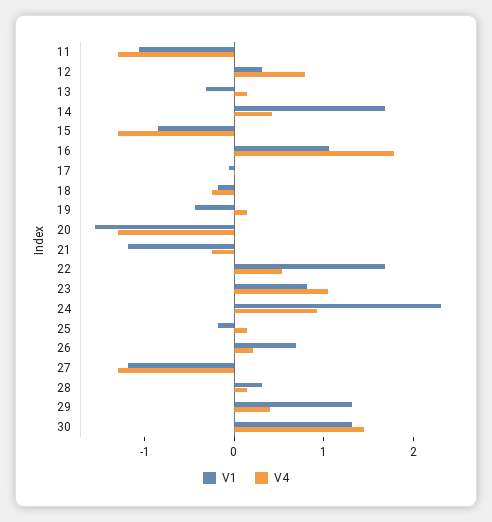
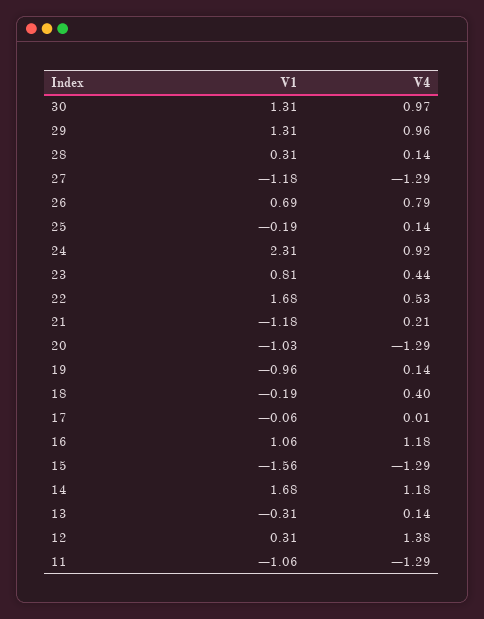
V4, 12: 0.8 -> 1.38
V4, 14: 0.4 -> 1.18
V1, 15: -0.8 -> -1.56
V4, 16: 1.8 -> 1.18
V4, 18: -0.2 -> 0.4
V1, 19: -0.4 -> -0.96
V1, 20: -1.6 -> -1.03
V4, 21: -0.2 -> 0.21
V4, 23: 1 -> 0.44
V4, 26: 0.2 -> 0.79
V4, 29: 0.4 -> 0.96
V4, 30: 1.4 -> 0.97

